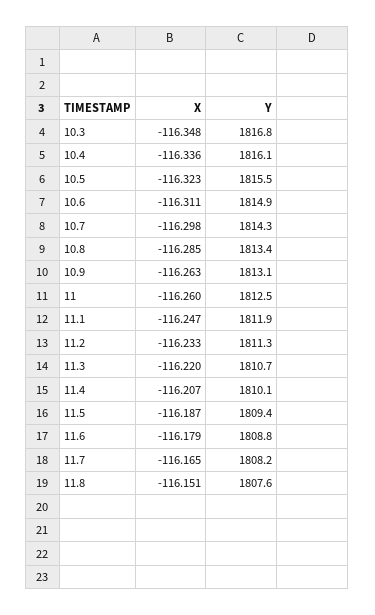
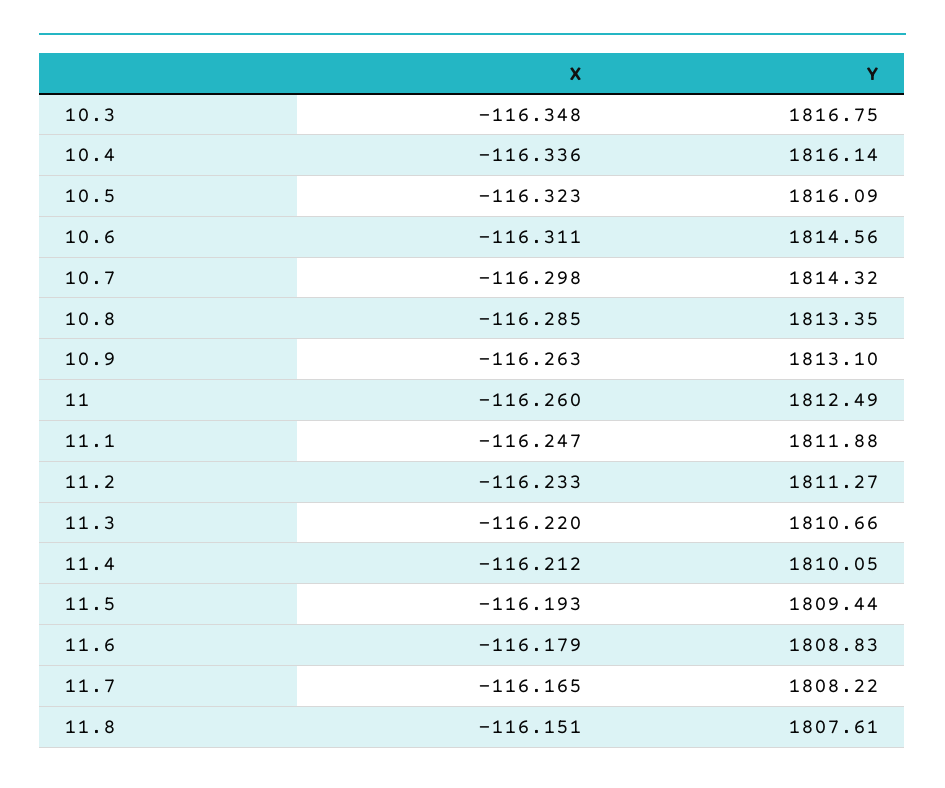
Y, 10.5: 1815.5 -> 1816.09
Y, 10.6: 1814.9 -> 1814.56
X, 11.4: -116.207 -> -116.212
X, 11.5: -116.187 -> -116.193

